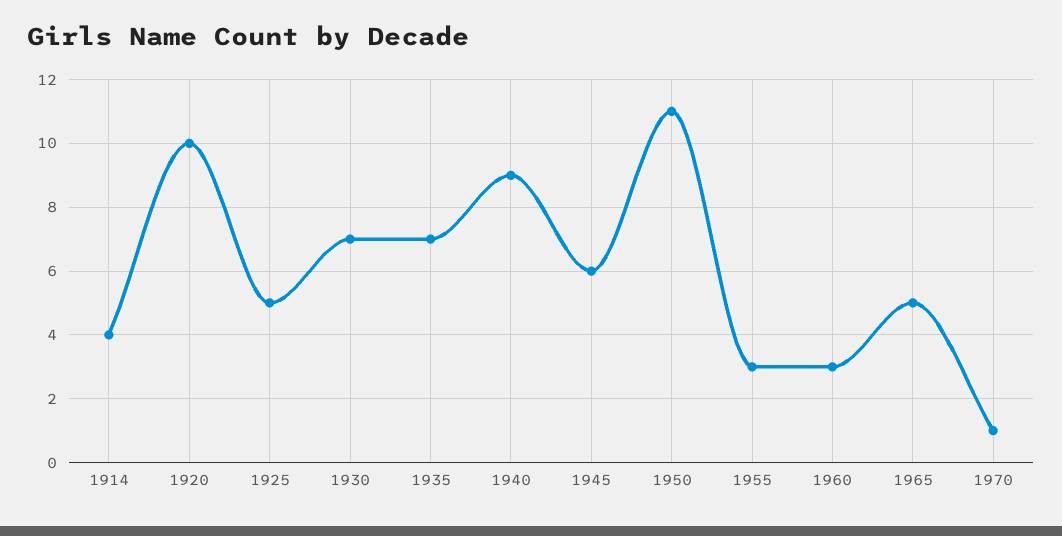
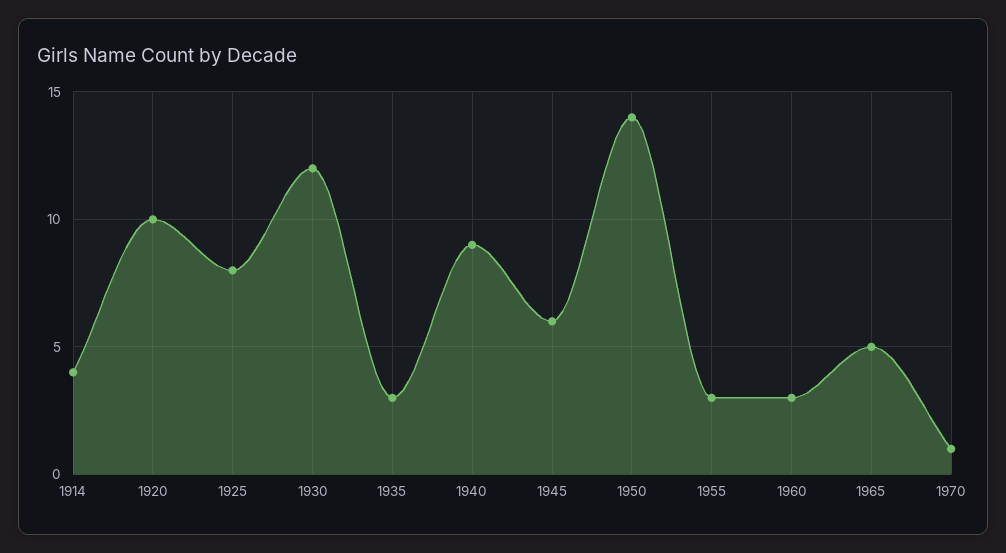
1925: 5 -> 8
1930: 7 -> 12
1935: 7 -> 3
1950: 11 -> 14

